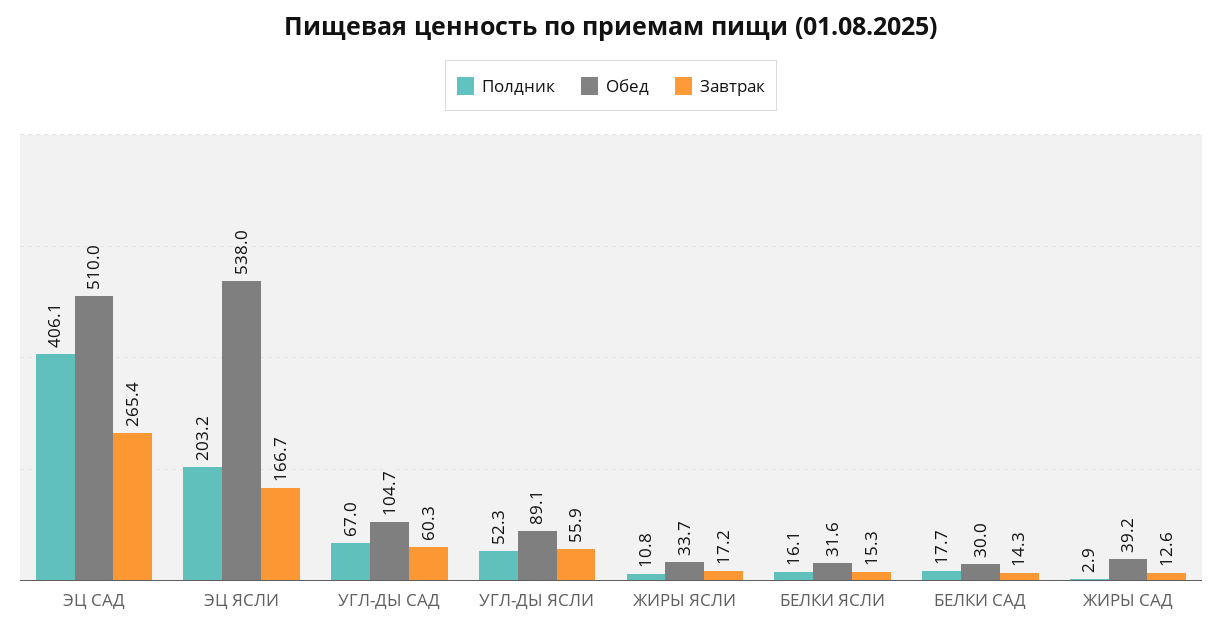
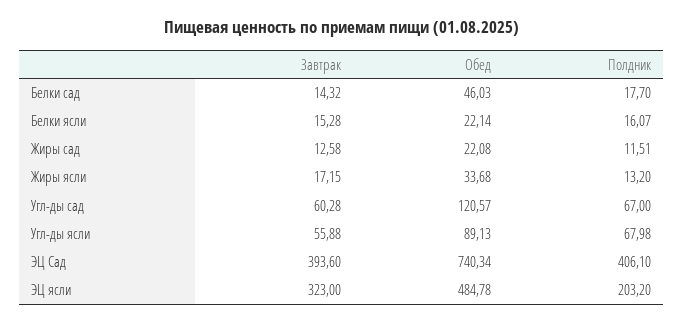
Обед, ЭЦ САД: 510 -> 740.34
Завтрак, ЭЦ САД: 265.4 -> 393.6
Обед, ЭЦ ЯСЛИ: 538 -> 484.78
Завтрак, ЭЦ ЯСЛИ: 166.7 -> 323
Обед, УГЛ-ДЫ САД: 104.7 -> 120.57
Полдник, УГЛ-ДЫ ЯСЛИ: 52.3 -> 67.98
Полдник, ЖИРЫ ЯСЛИ: 10.8 -> 13.2
Обед, БЕЛКИ ЯСЛИ: 31.6 -> 22.14
Обед, БЕЛКИ САД: 30 -> 46.03
Полдник, ЖИРЫ САД: 2.9 -> 11.51
Обед, ЖИРЫ САД: 39.2 -> 22.08

